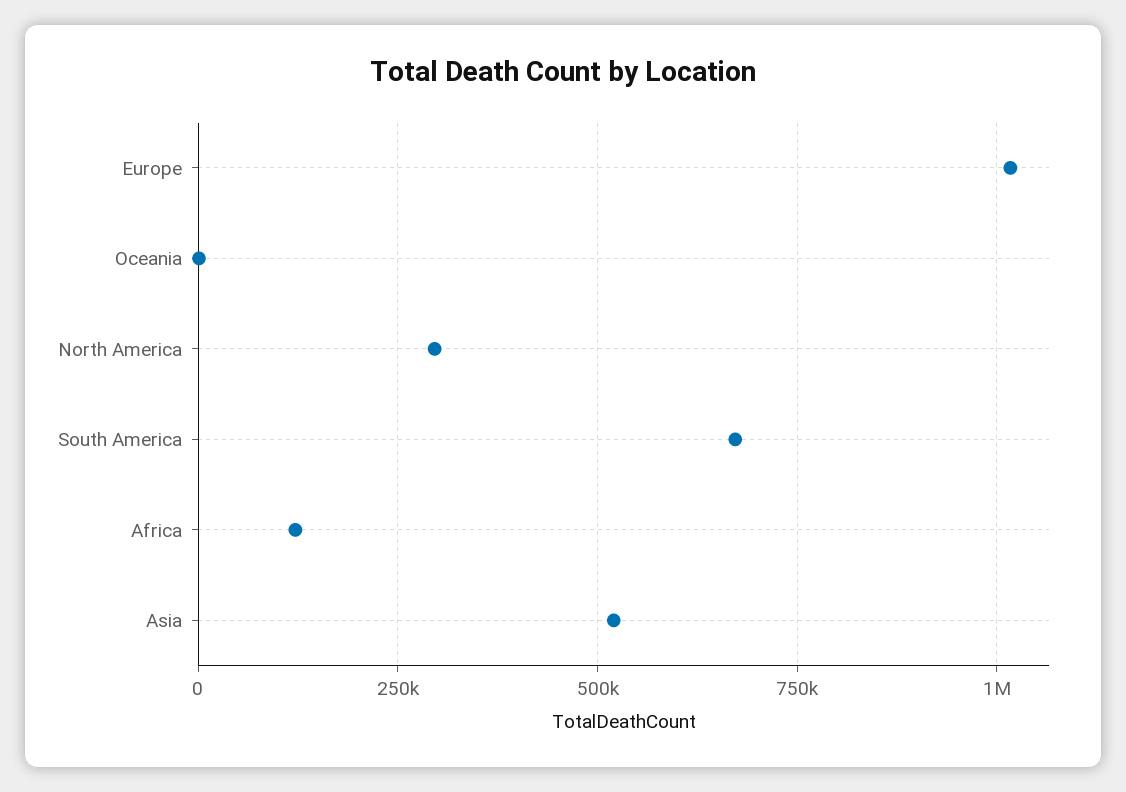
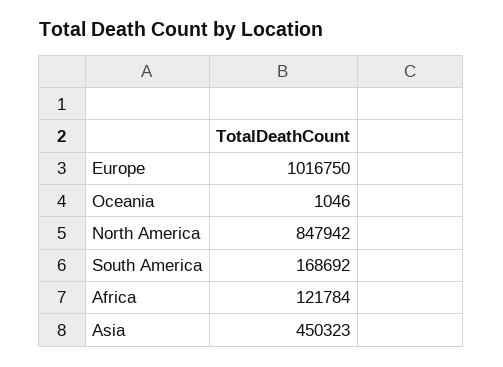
North America: 300000 -> 847942
South America: 675000 -> 168692
Asia: 525000 -> 450323

